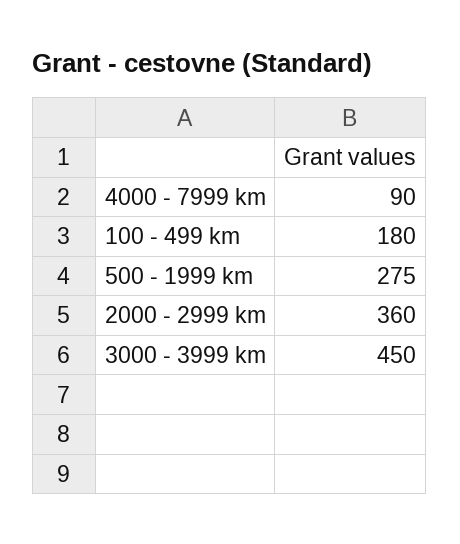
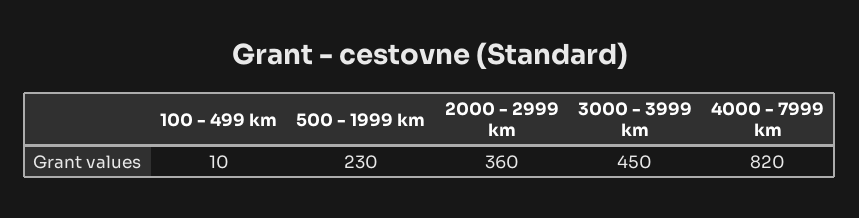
4000 - 7999 km: 90 -> 820
100 - 499 km: 180 -> 10
500 - 1999 km: 275 -> 230

